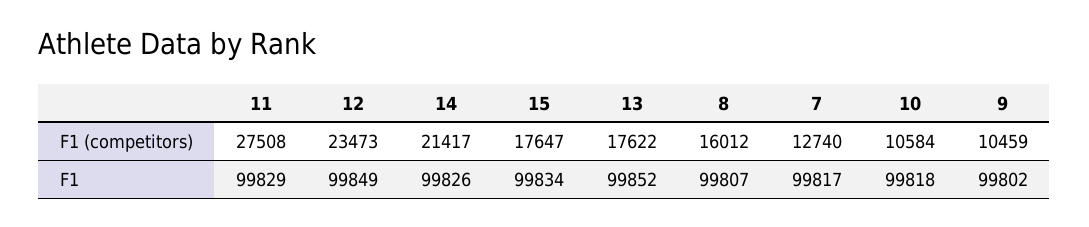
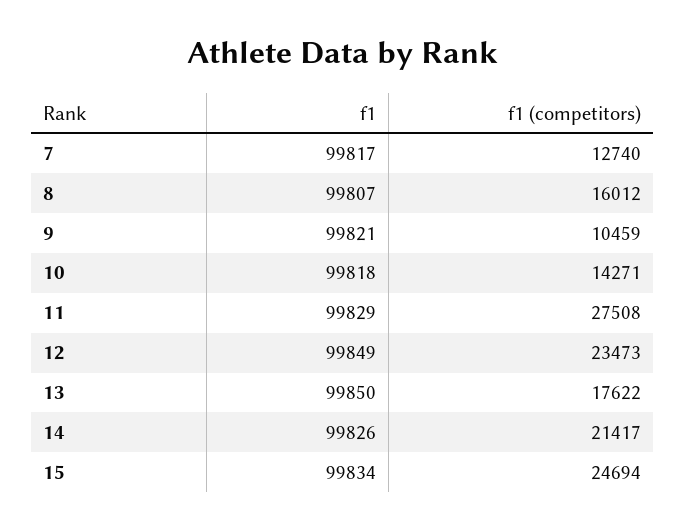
15, F1 (competitors): 17647 -> 24694
10, F1 (competitors): 10584 -> 14271
13, F1: 99852 -> 99850
9, F1: 99802 -> 99821

